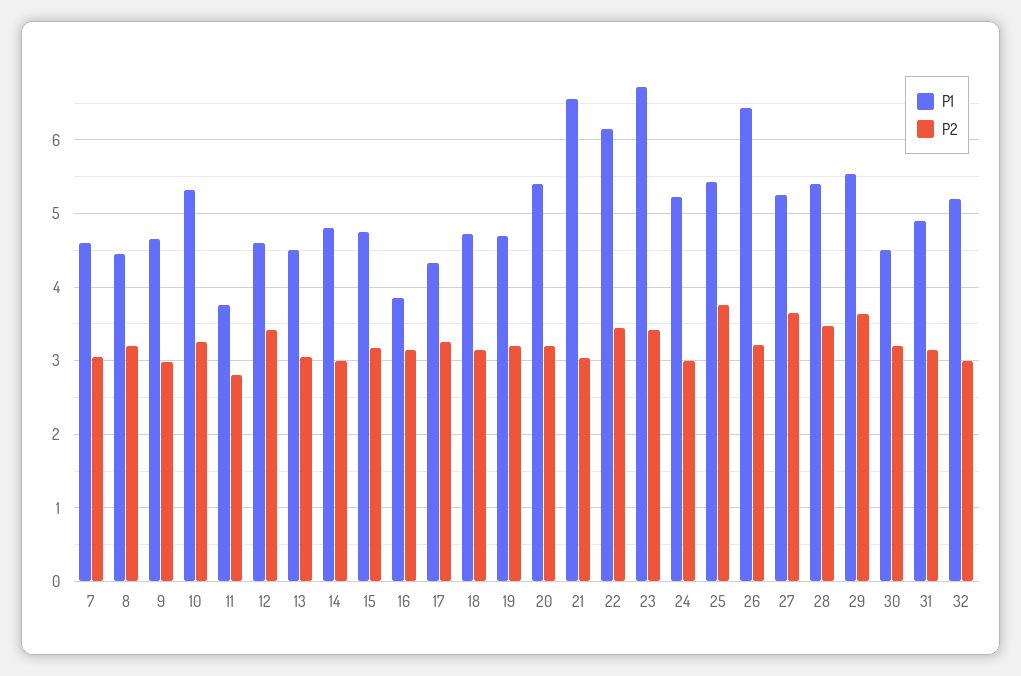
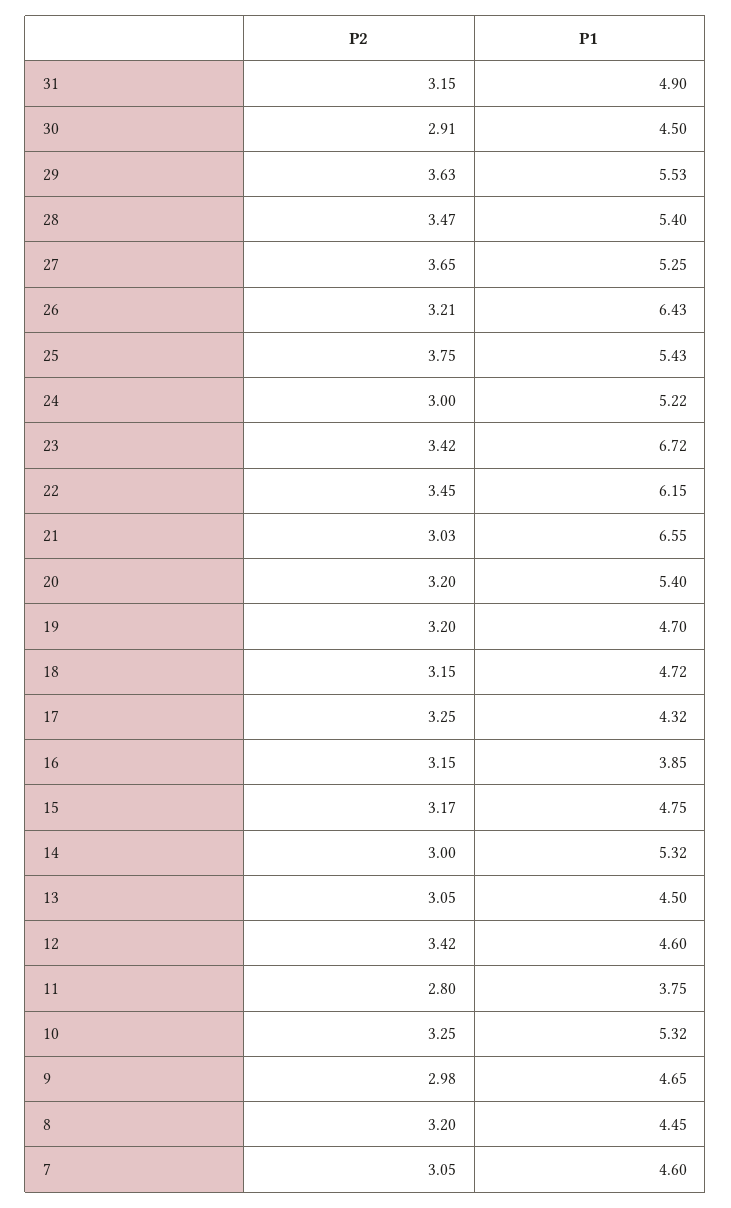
P1, 14: 4.8 -> 5.32
P2, 30: 3.2 -> 2.91
P1, 32: 5.2 -> none
P2, 32: 3 -> none

